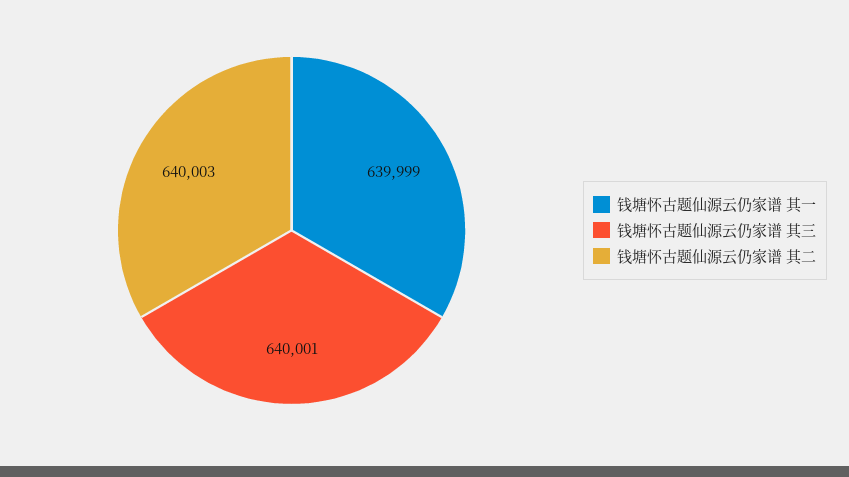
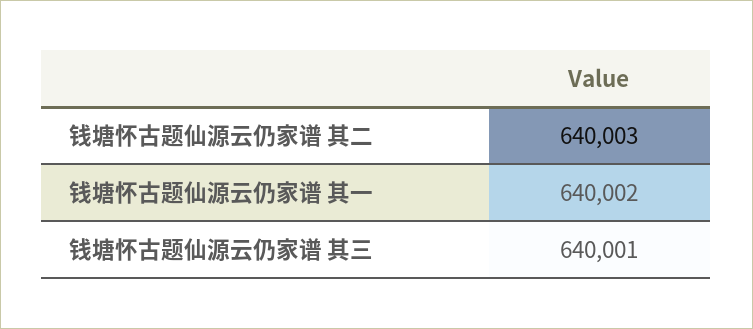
钱塘怀古题仙源云仍家谱 其一: 639999 -> 640002

